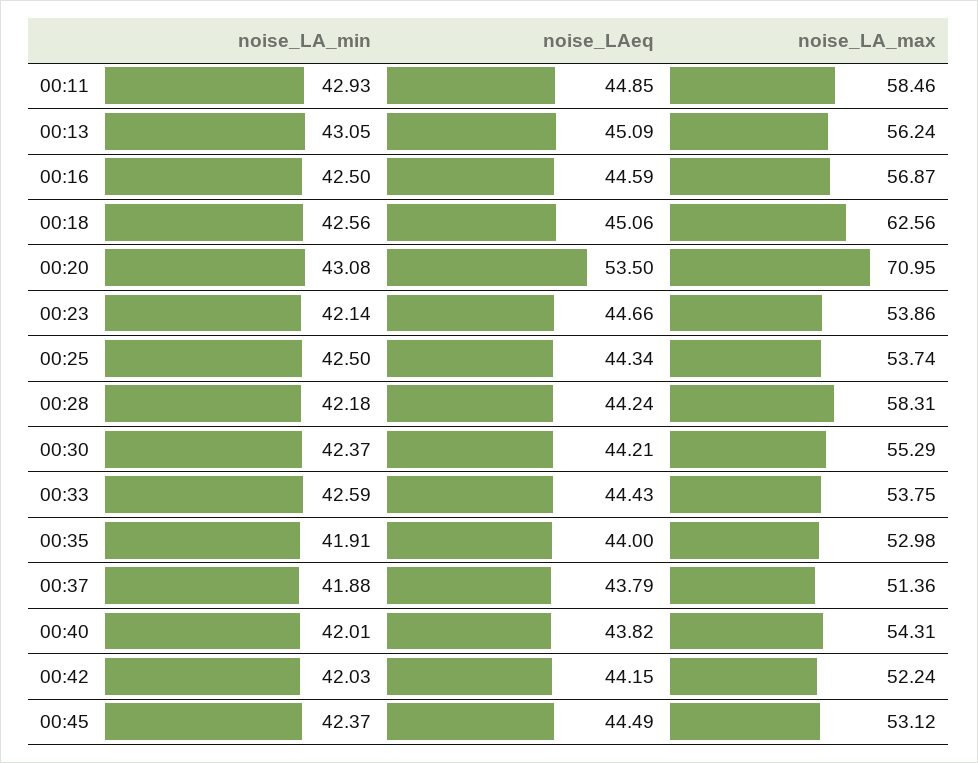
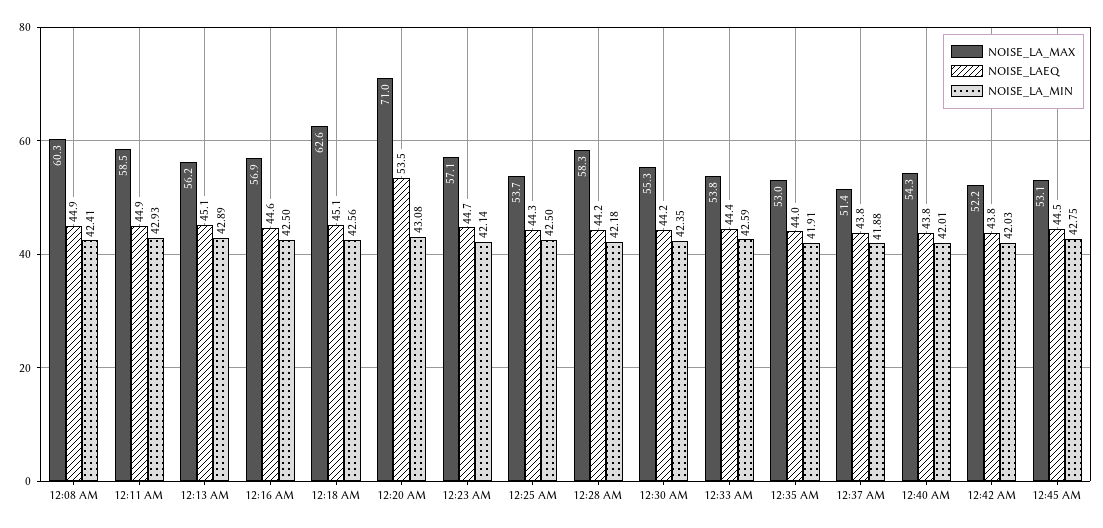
noise_LA_min, 00:13: 43.05 -> 42.89
noise_LA_max, 00:23: 53.86 -> 57.1
noise_LA_min, 00:30: 42.37 -> 42.35
noise_LAeq, 00:42: 44.15 -> 43.8
noise_LA_min, 00:45: 42.37 -> 42.75
noise_LA_max, 12:08 AM: none -> 60.3
noise_LAeq, 12:08 AM: none -> 44.9
noise_LA_min, 12:08 AM: none -> 42.41

